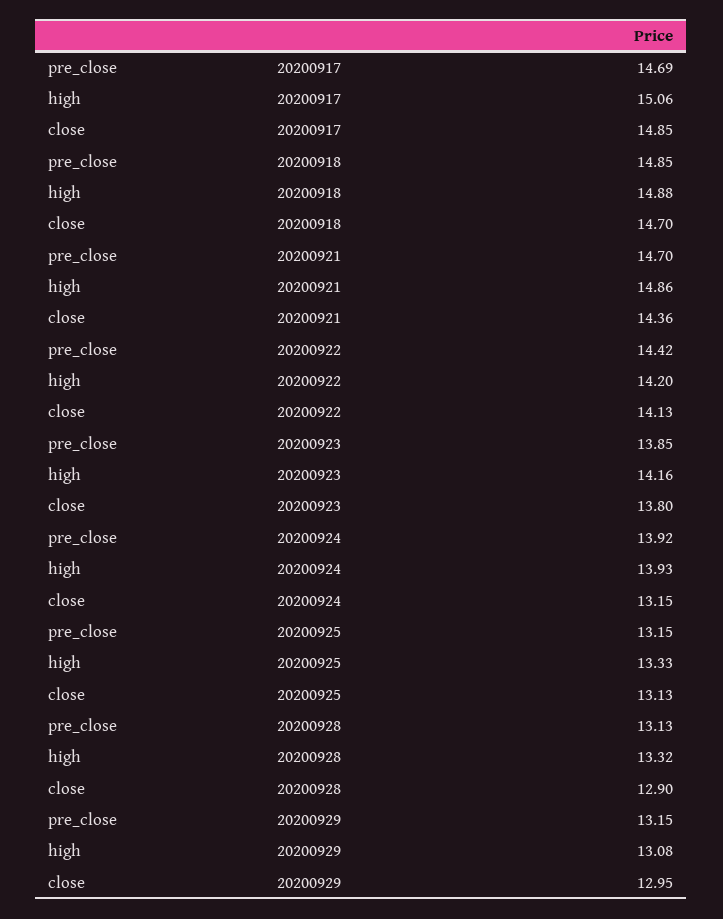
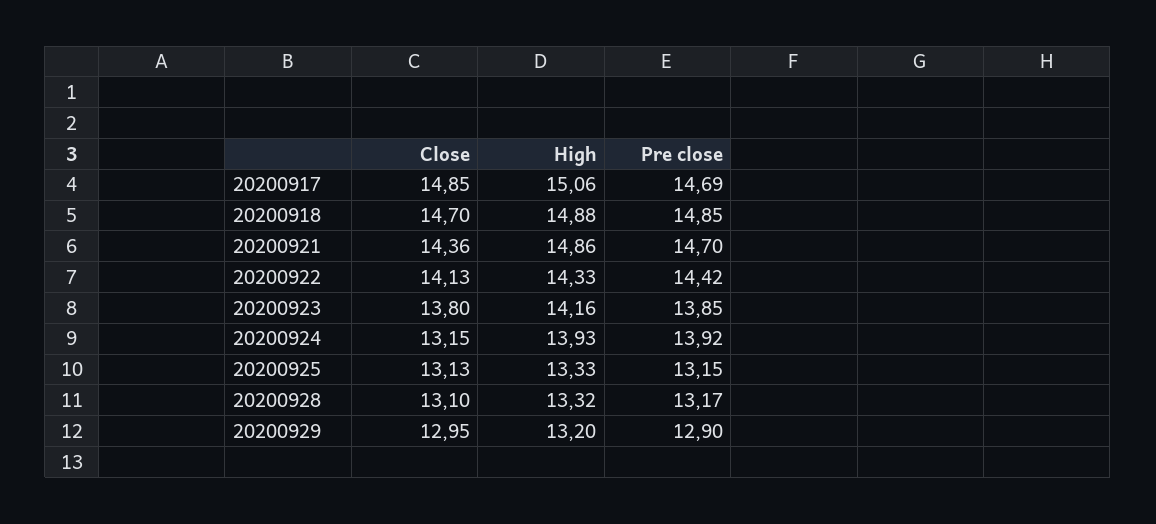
high, 20200922: 14.2 -> 14.33
pre_close, 20200928: 13.13 -> 13.17
close, 20200928: 12.9 -> 13.1
pre_close, 20200929: 13.15 -> 12.9
high, 20200929: 13.08 -> 13.2

